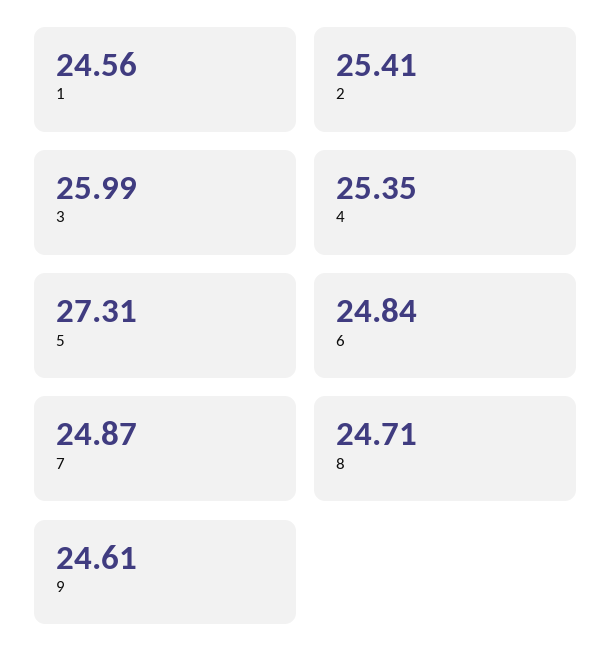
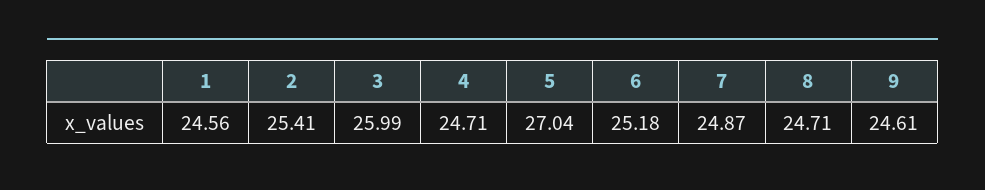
4: 25.35 -> 24.71
5: 27.31 -> 27.04
6: 24.84 -> 25.18

